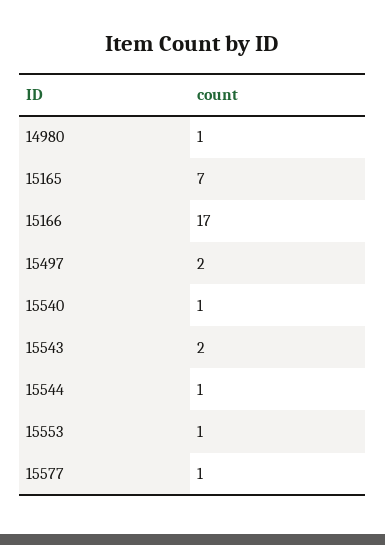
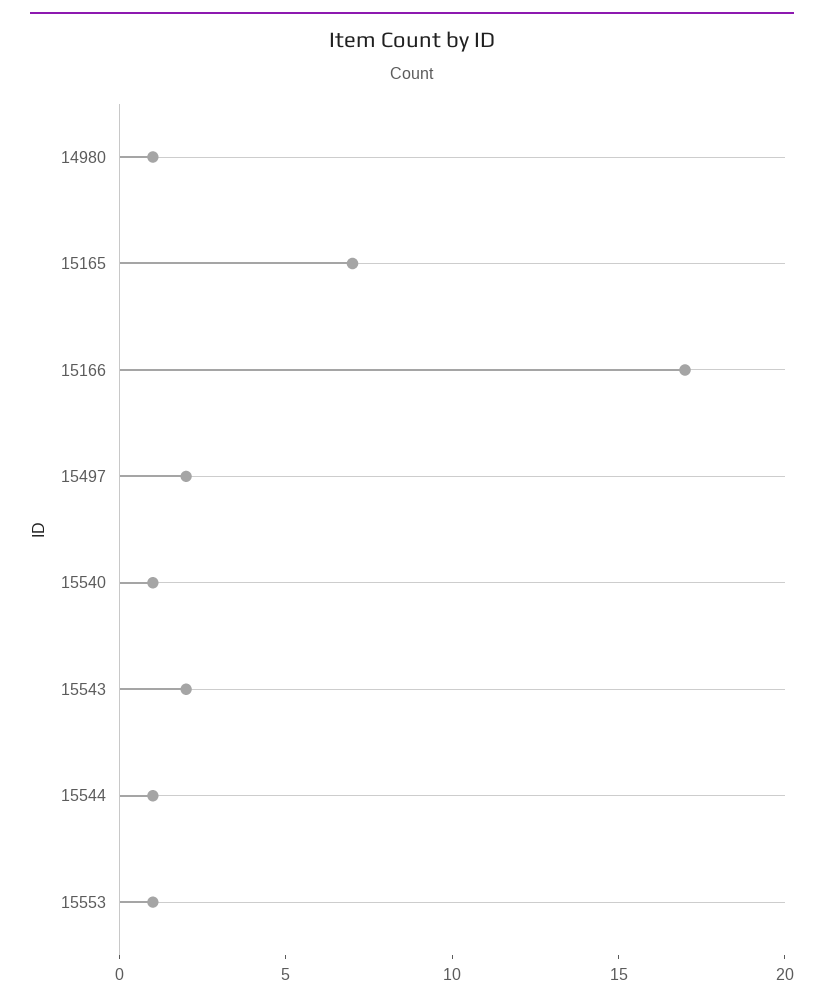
15577: 1 -> none

